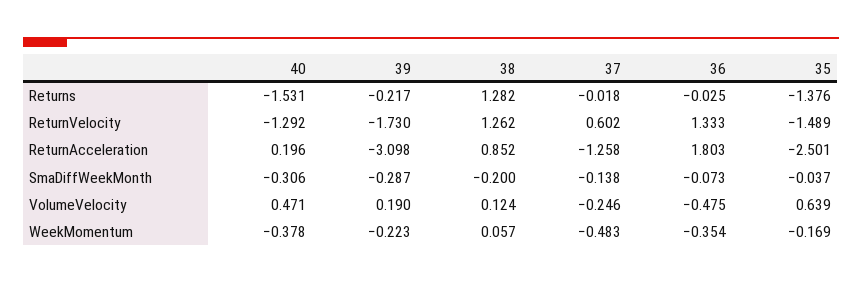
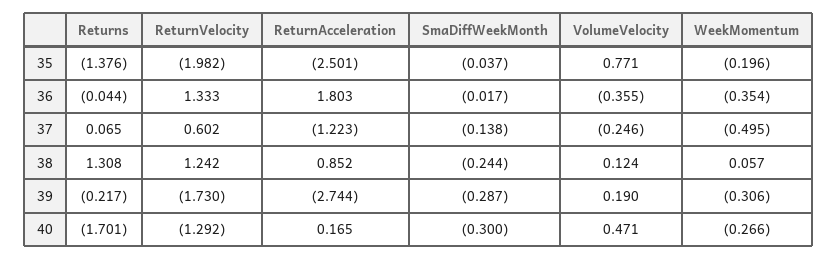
40, Returns: -1.531 -> -1.701
38, Returns: 1.282 -> 1.308
37, Returns: -0.018 -> 0.065
36, Returns: -0.025 -> -0.044
38, ReturnVelocity: 1.262 -> 1.242
35, ReturnVelocity: -1.489 -> -1.982
40, ReturnAcceleration: 0.196 -> 0.165
39, ReturnAcceleration: -3.098 -> -2.744
37, ReturnAcceleration: -1.258 -> -1.223
40, SmaDiffWeekMonth: -0.306 -> -0.3
38, SmaDiffWeekMonth: -0.2 -> -0.244
36, SmaDiffWeekMonth: -0.073 -> -0.017
36, VolumeVelocity: -0.475 -> -0.355
35, VolumeVelocity: 0.639 -> 0.771
40, WeekMomentum: -0.378 -> -0.266
39, WeekMomentum: -0.223 -> -0.306
37, WeekMomentum: -0.483 -> -0.495
35, WeekMomentum: -0.169 -> -0.196

